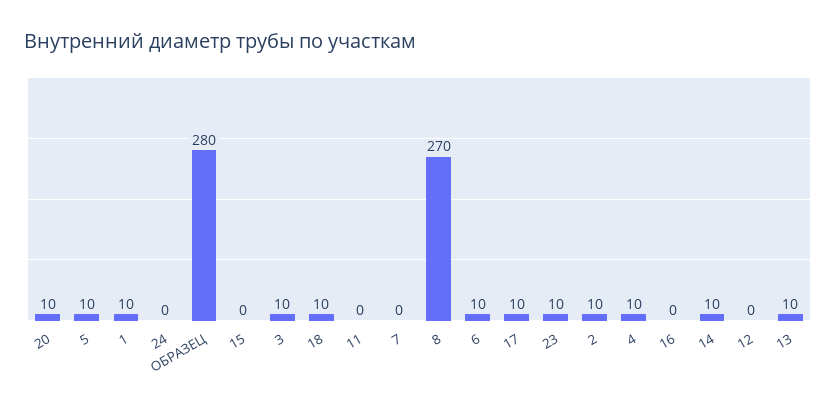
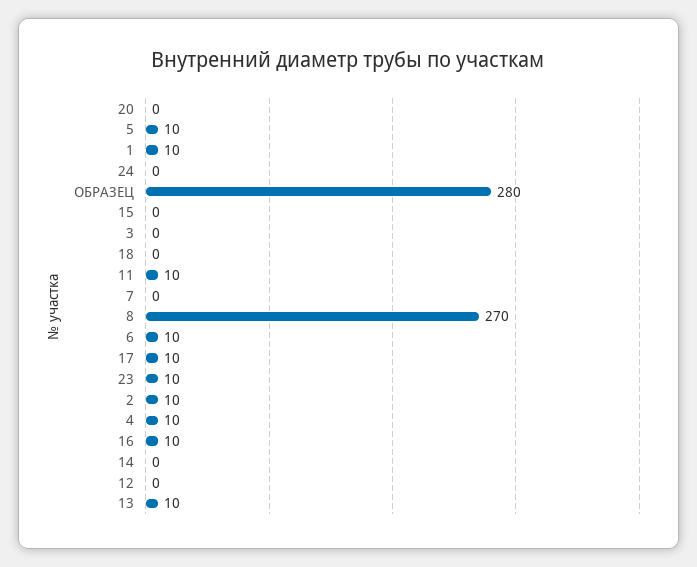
20: 10 -> 0
3: 10 -> 0
18: 10 -> 0
11: 0 -> 10
16: 0 -> 10
14: 10 -> 0

